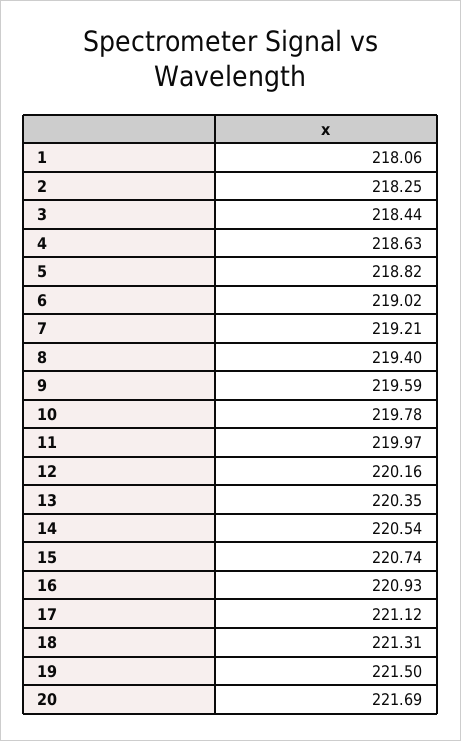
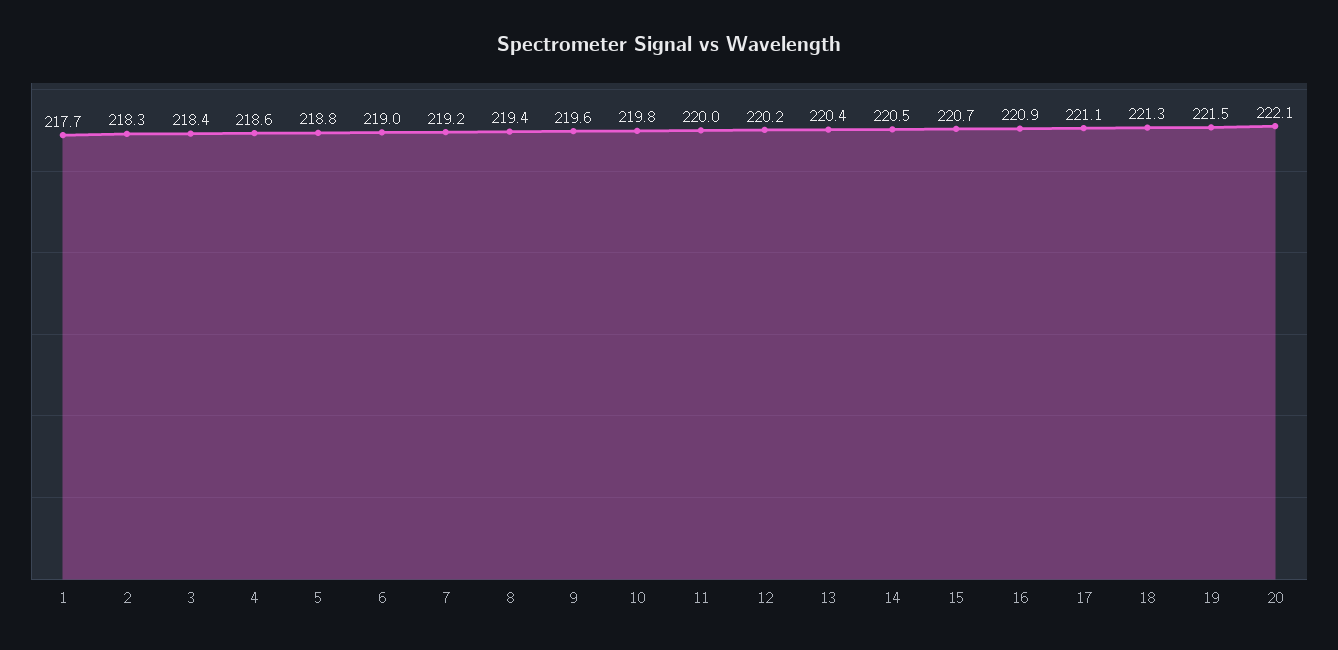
1: 218.06 -> 217.7
20: 221.69 -> 222.1

